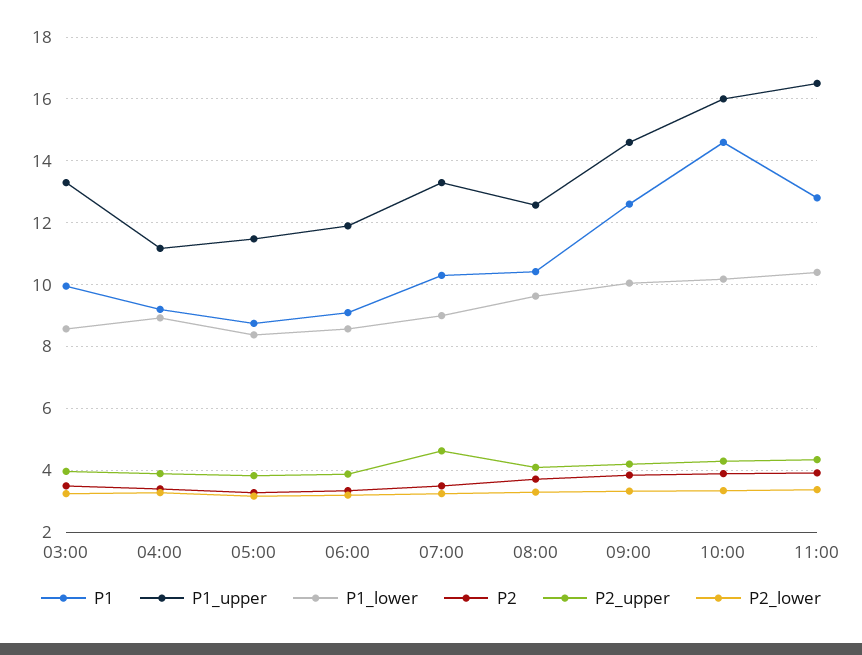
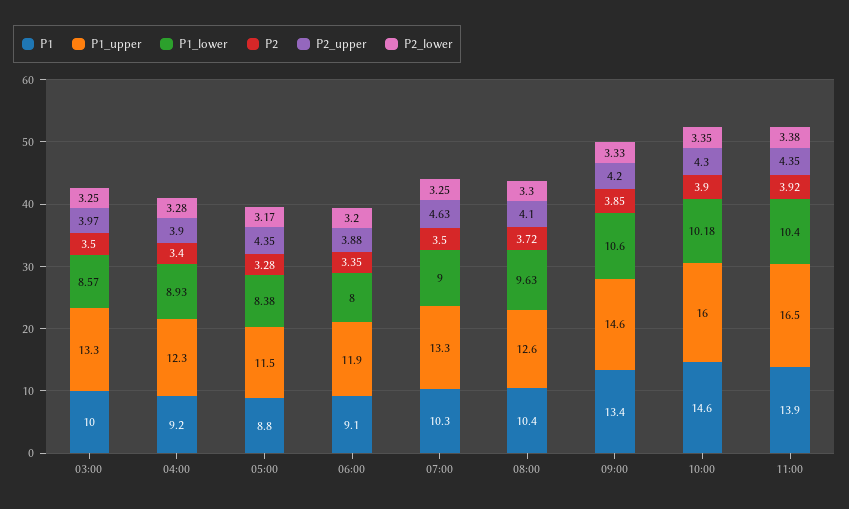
P1_upper, 04:00: 11.2 -> 12.3
P2_upper, 05:00: 3.8 -> 4.35
P1_lower, 06:00: 8.6 -> 8
P1, 09:00: 12.6 -> 13.4
P1_lower, 09:00: 10 -> 10.6
P1, 11:00: 12.8 -> 13.9

